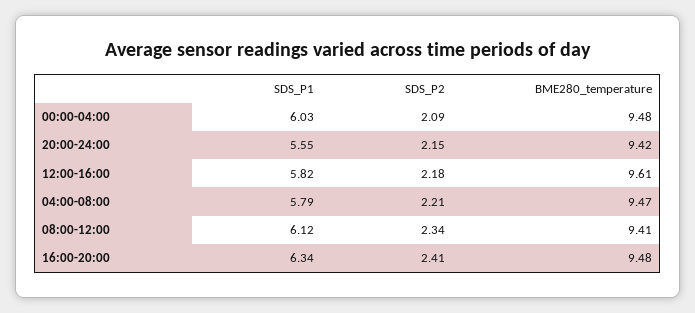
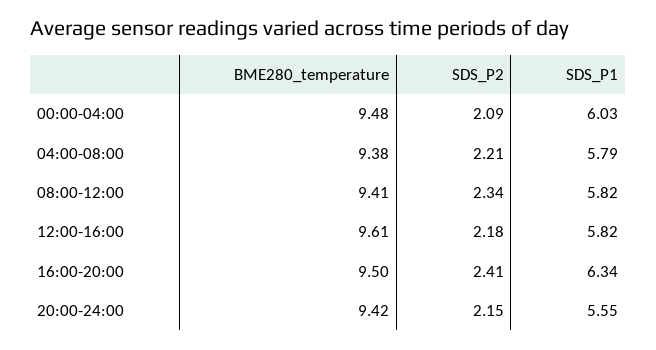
BME280_temperature, 04:00-08:00: 9.47 -> 9.38
SDS_P1, 08:00-12:00: 6.12 -> 5.82
BME280_temperature, 16:00-20:00: 9.48 -> 9.5

